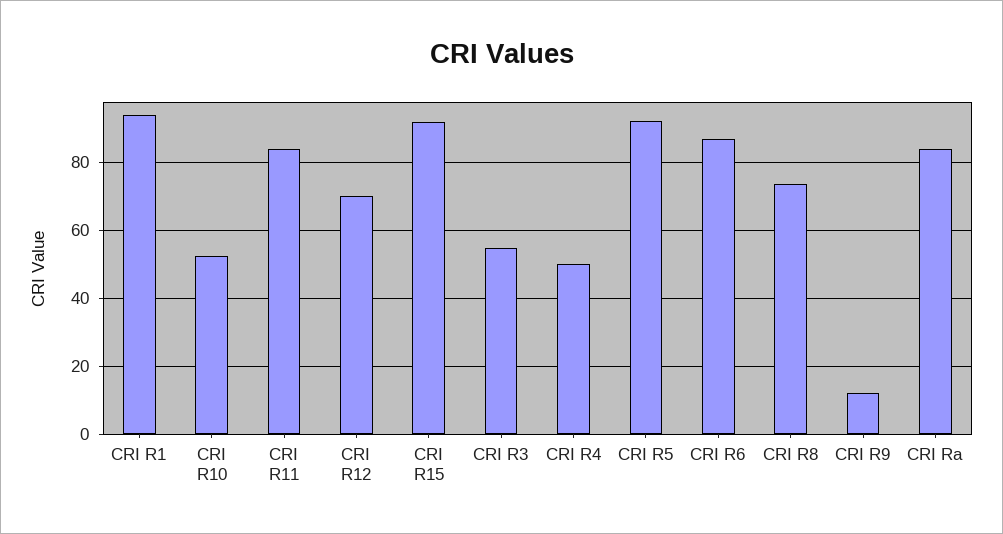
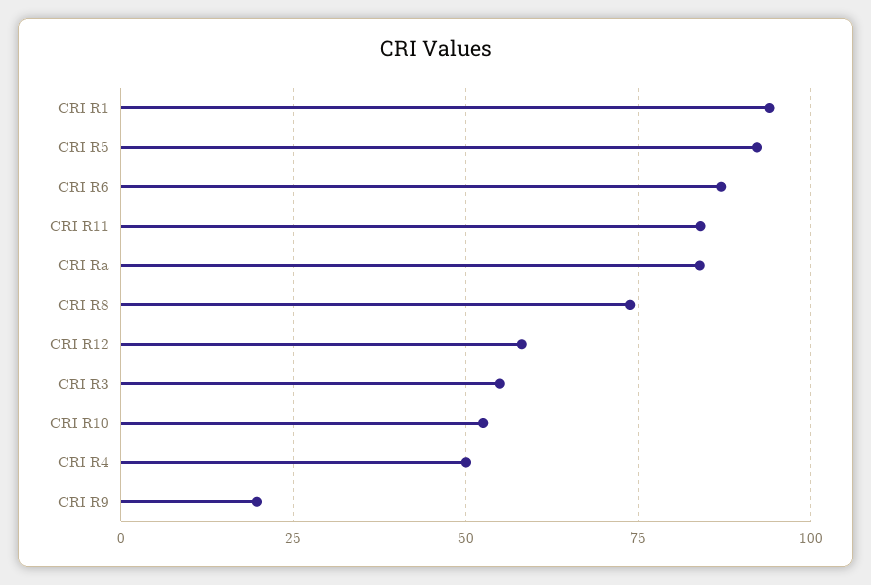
CRI R12: 70 -> 57.5
CRI R15: 92 -> none
CRI R9: 12 -> 20

